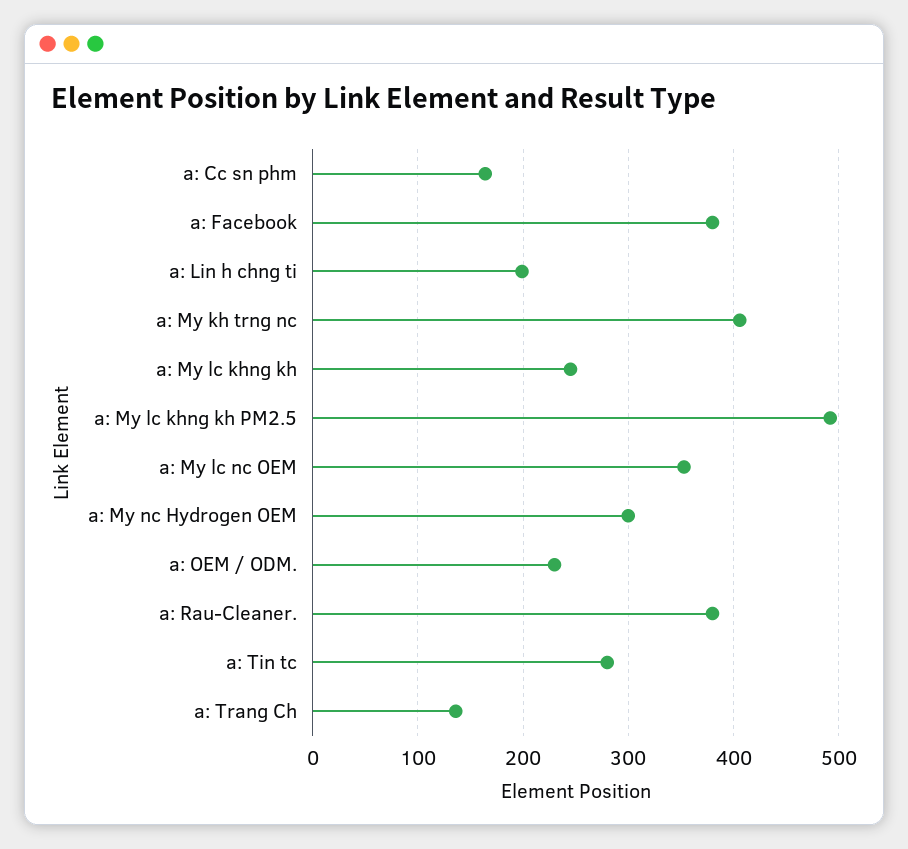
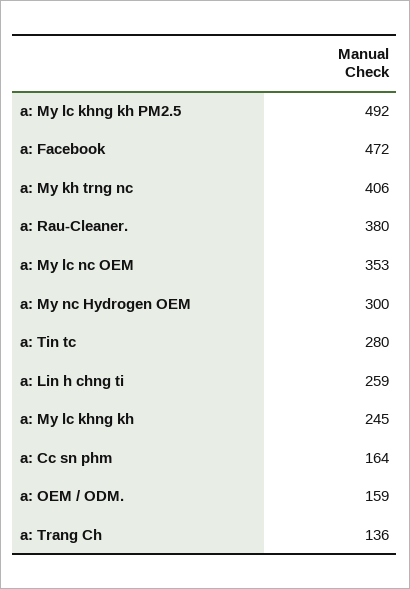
a: Facebook: 380 -> 472
a: Lin h chng ti: 200 -> 259
a: OEM / ODM.: 230 -> 159

